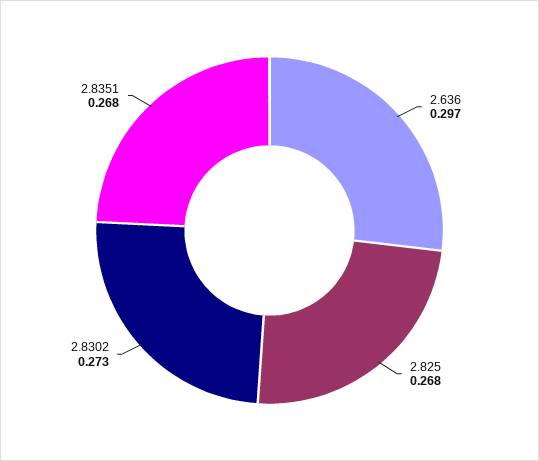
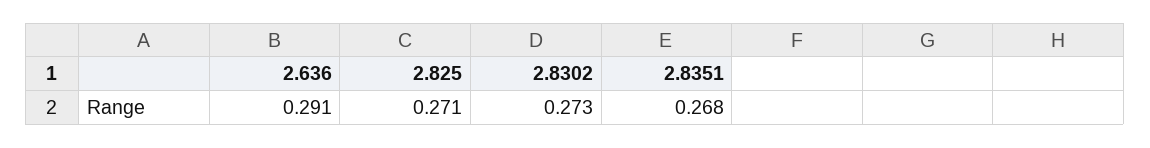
2.636: 0.297 -> 0.291
2.825: 0.268 -> 0.271

